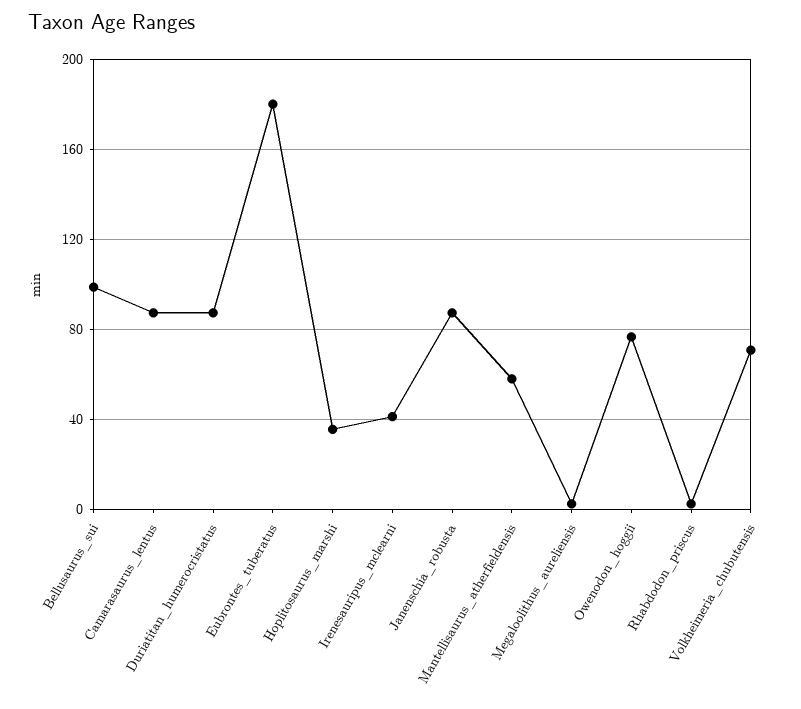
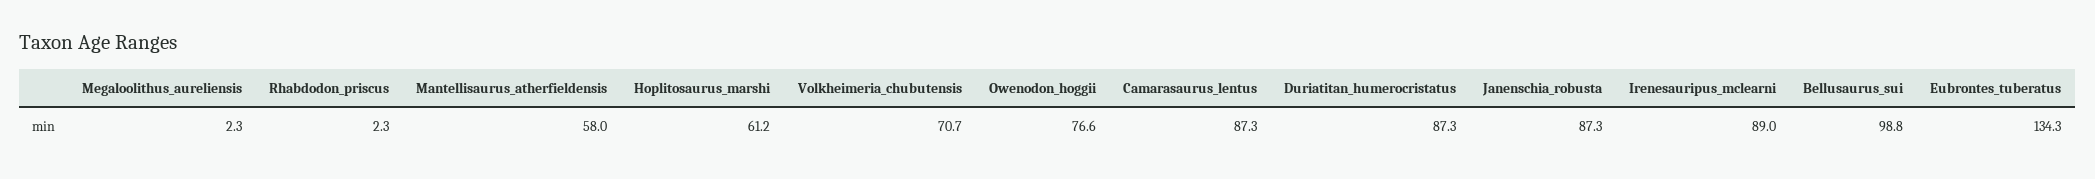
Eubrontes_tuberatus: 180 -> 134.3
Hoplitosaurus_marshi: 35 -> 61.2
Irenesauripus_mclearni: 40 -> 89

